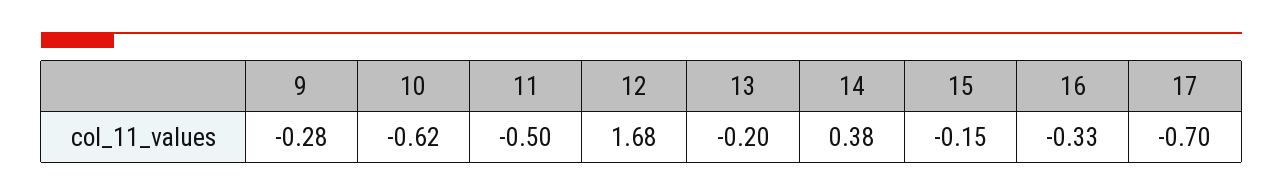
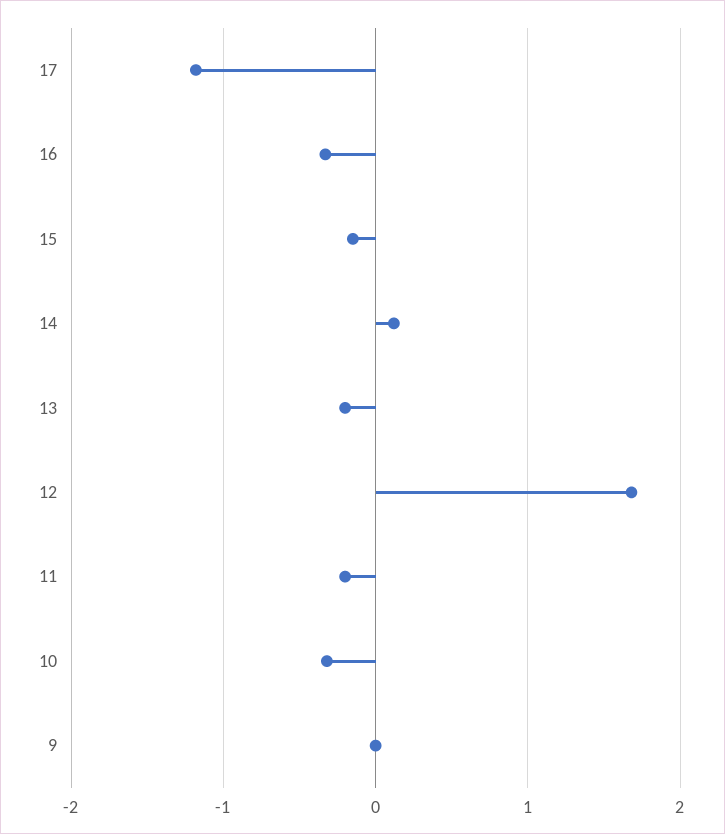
9: -0.28 -> 0
10: -0.62 -> -0.3
11: -0.5 -> -0.2
14: 0.38 -> 0.1
17: -0.7 -> -1.2

